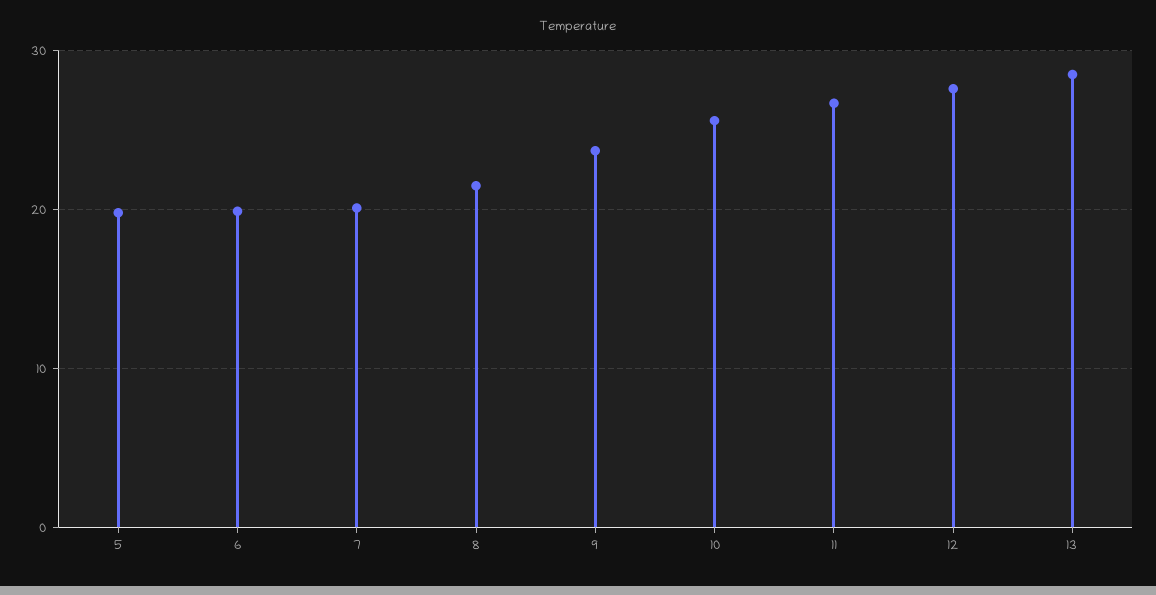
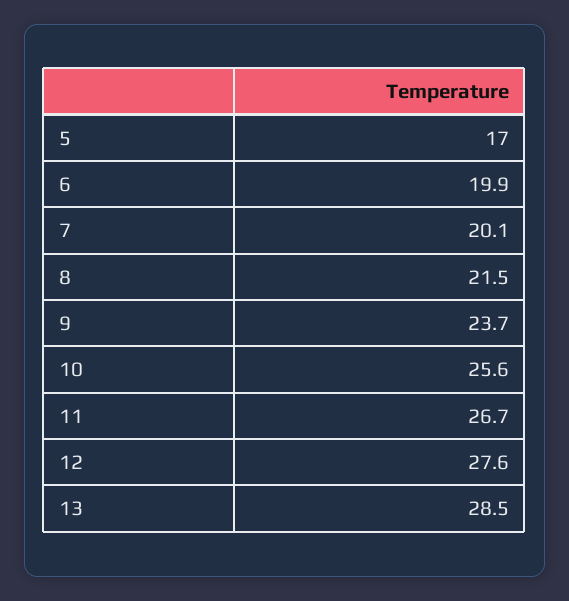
5: 20 -> 17

